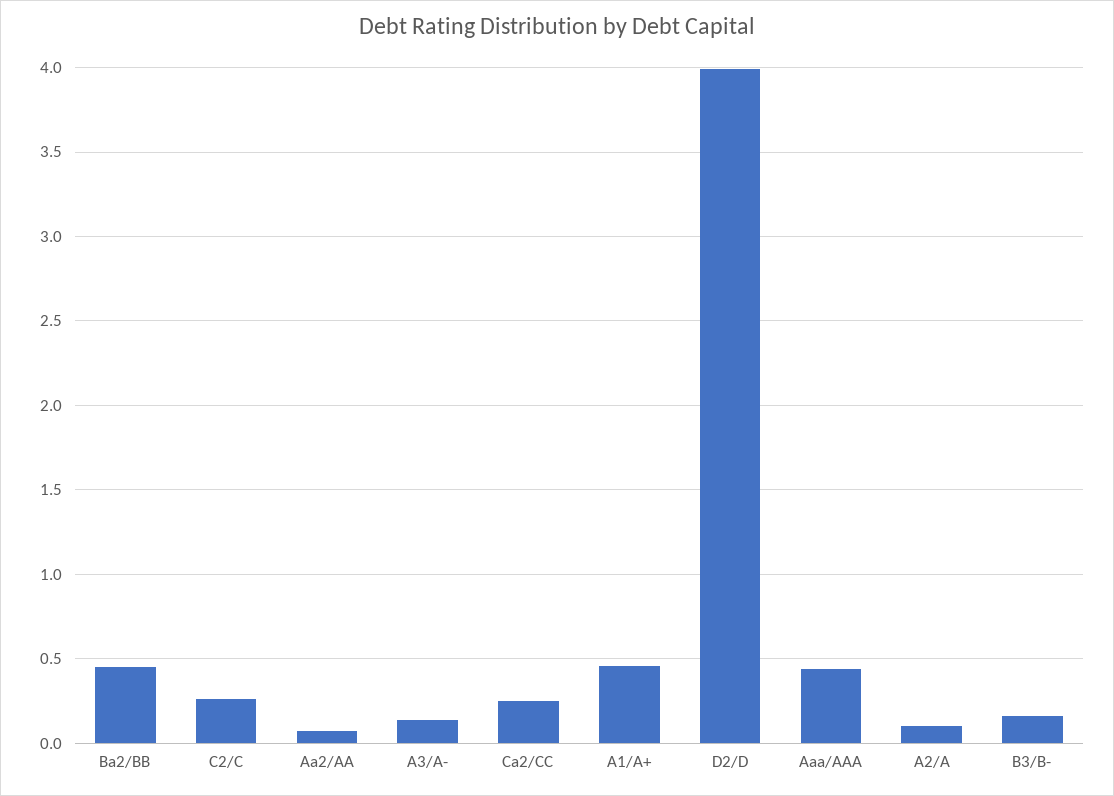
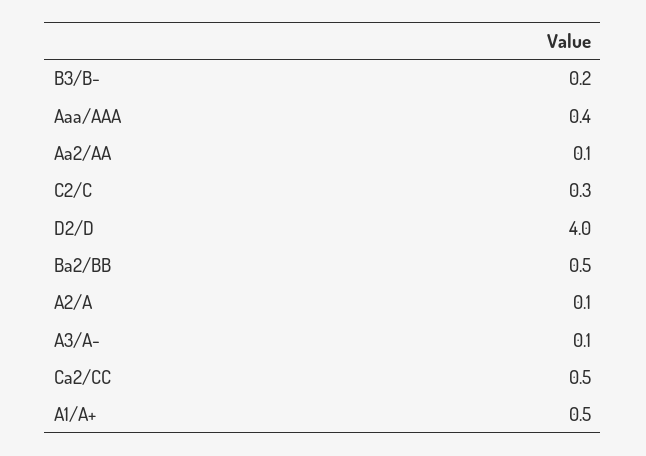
Ca2/CC: 0.25 -> 0.5

